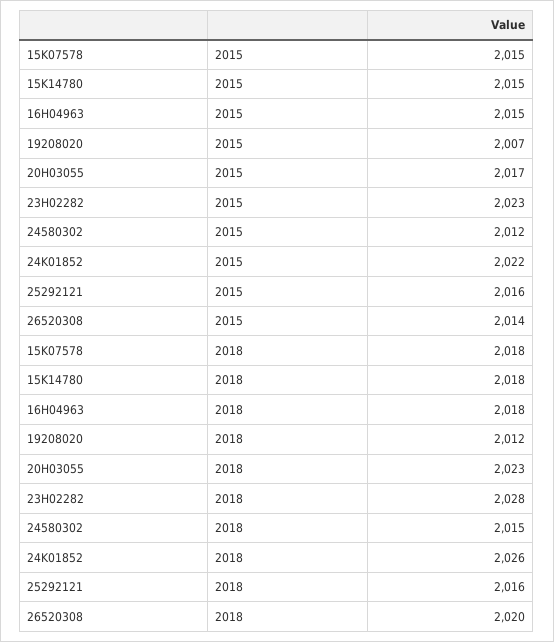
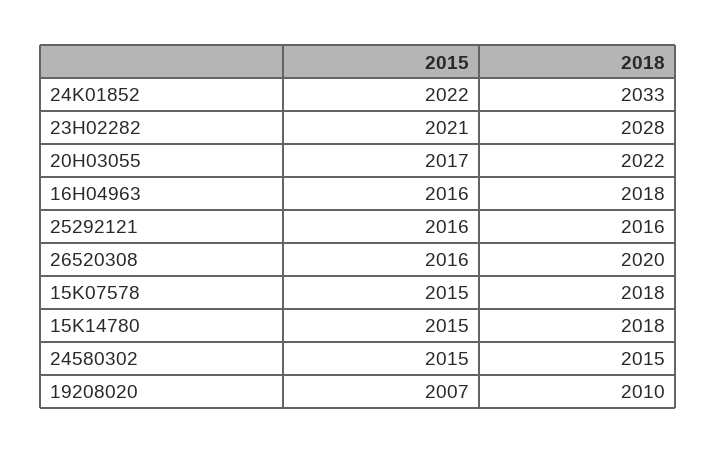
16H04963, 2015: 2015 -> 2016
23H02282, 2015: 2023 -> 2021
24580302, 2015: 2012 -> 2015
26520308, 2015: 2014 -> 2016
19208020, 2018: 2012 -> 2010
20H03055, 2018: 2023 -> 2022
24K01852, 2018: 2026 -> 2033

